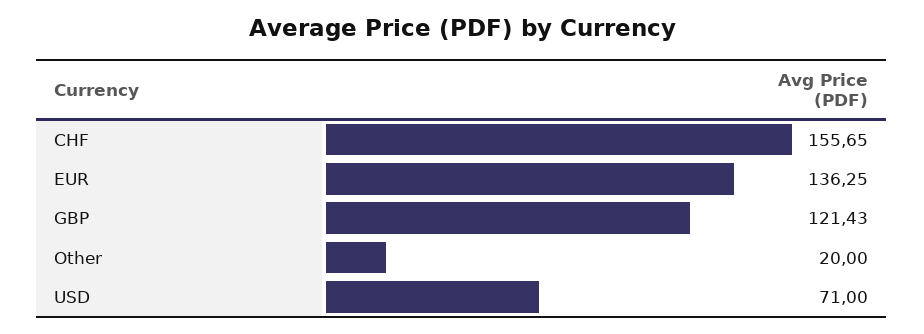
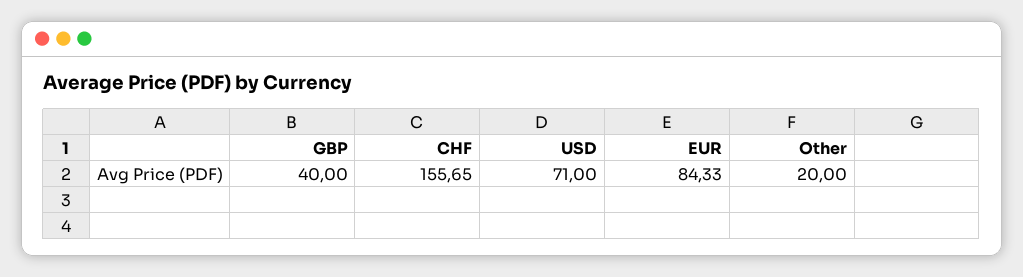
EUR: 136.25 -> 84.33
GBP: 121.43 -> 40

